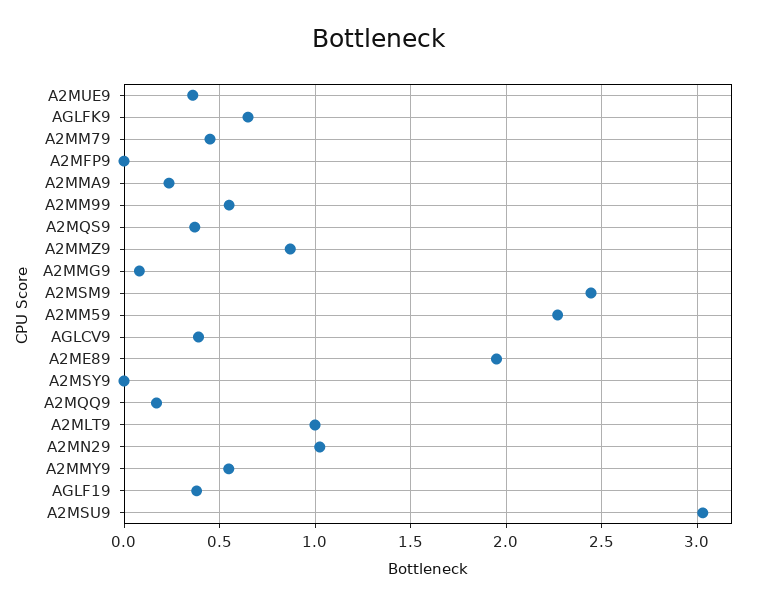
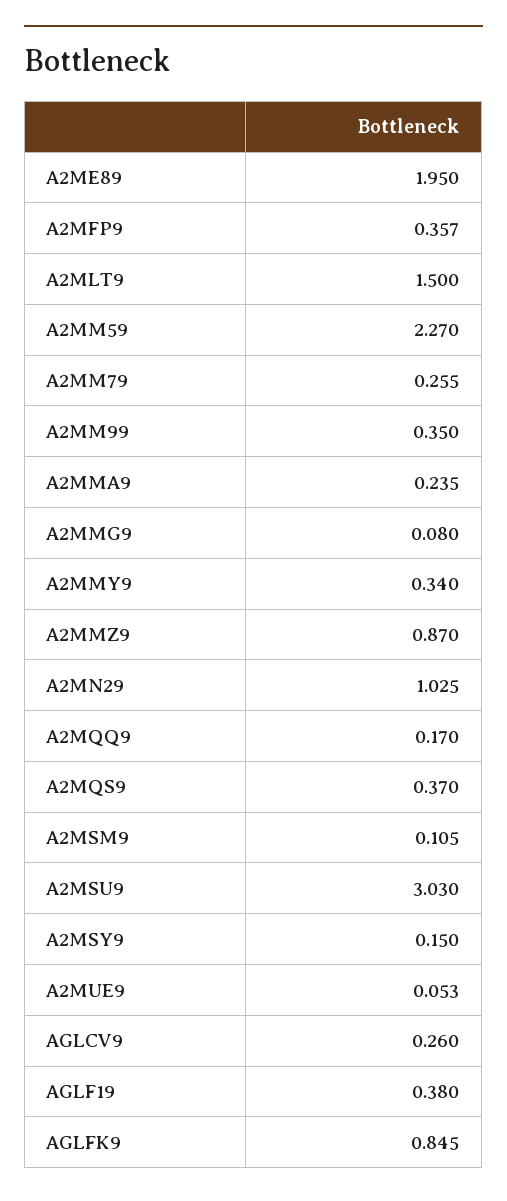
A2MUE9: 0.35 -> 0.053
AGLFK9: 0.65 -> 0.845
A2MM79: 0.45 -> 0.255
A2MFP9: 0 -> 0.357
A2MM99: 0.55 -> 0.35
A2MSM9: 2.45 -> 0.105
AGLCV9: 0.4 -> 0.26
A2MSY9: 0 -> 0.15
A2MLT9: 1 -> 1.5
A2MMY9: 0.55 -> 0.34

